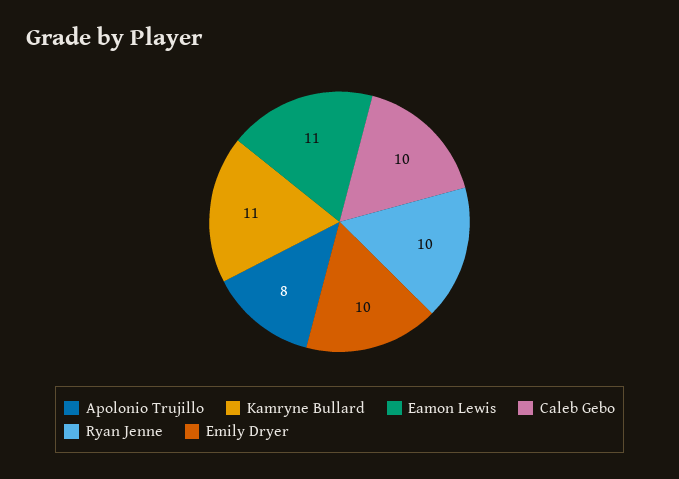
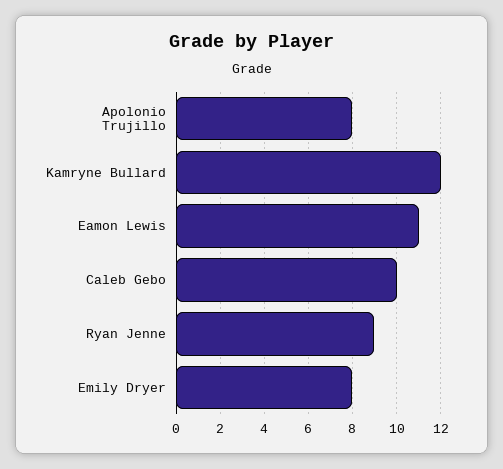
Kamryne Bullard: 11 -> 12
Ryan Jenne: 10 -> 9
Emily Dryer: 10 -> 8

